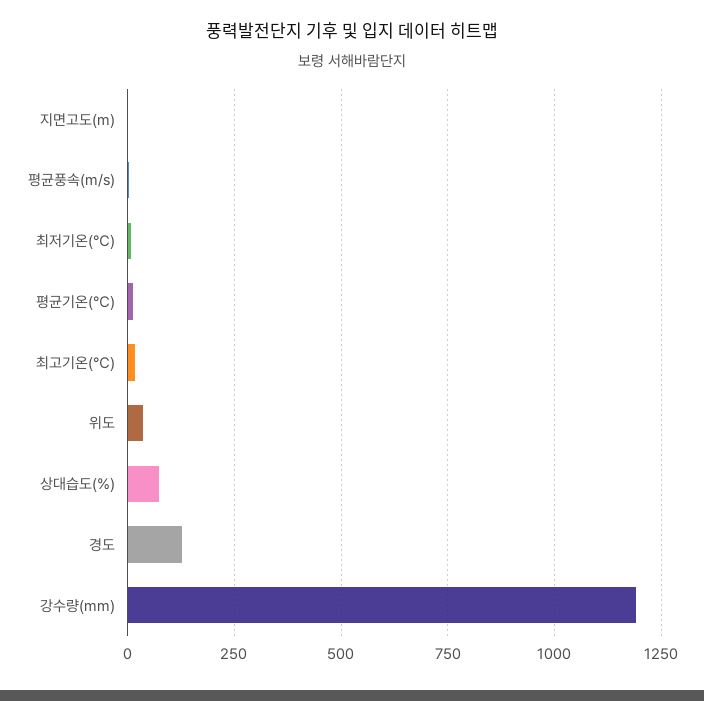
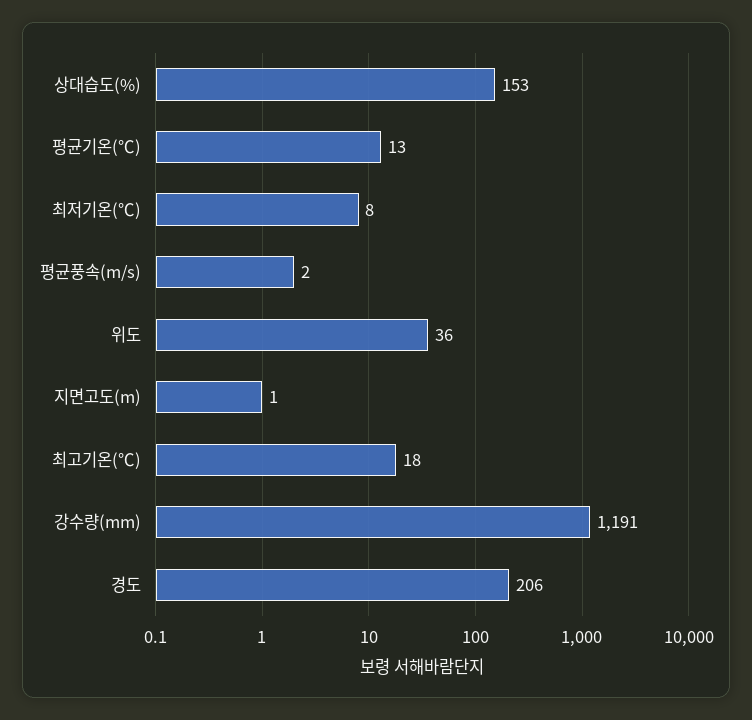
상대습도(%): 75 -> 153
경도: 125 -> 206

